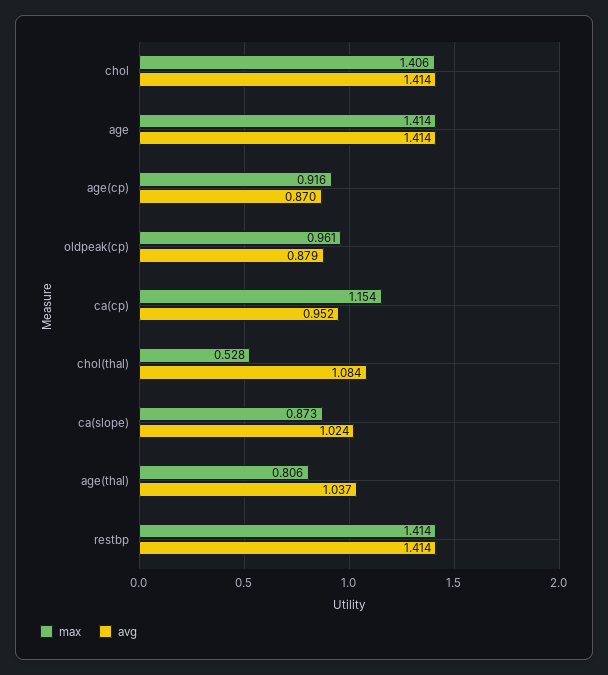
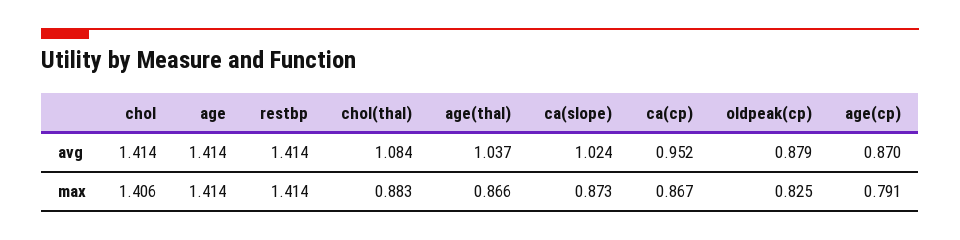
max, age(cp): 0.916 -> 0.791
max, oldpeak(cp): 0.961 -> 0.825
max, ca(cp): 1.154 -> 0.867
max, chol(thal): 0.528 -> 0.883
max, age(thal): 0.806 -> 0.866

